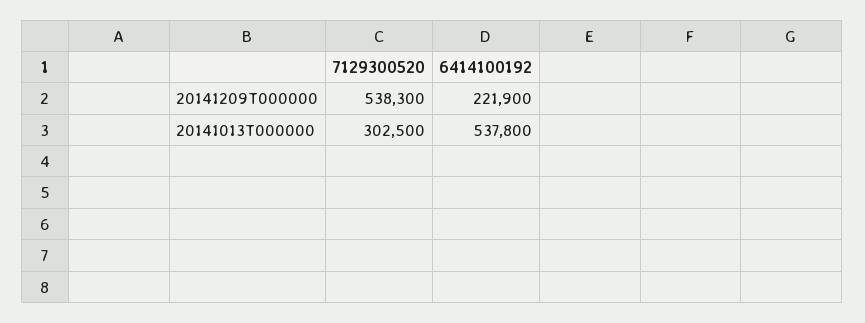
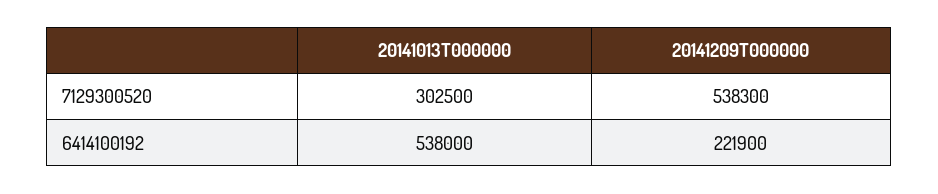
6414100192, 20141013T000000: 537800 -> 538000

